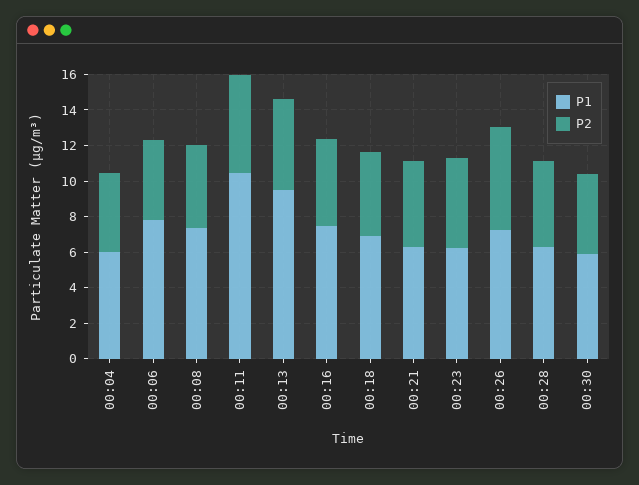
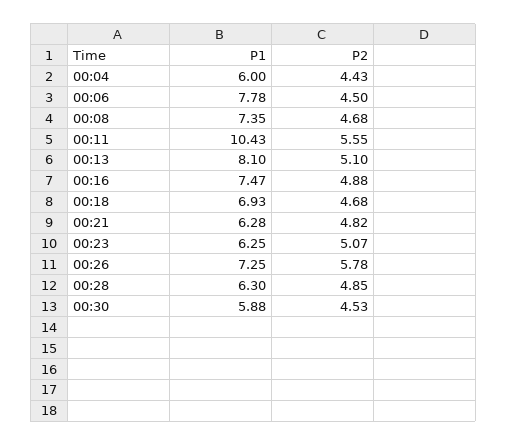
P1, 00:13: 9.5 -> 8.1

